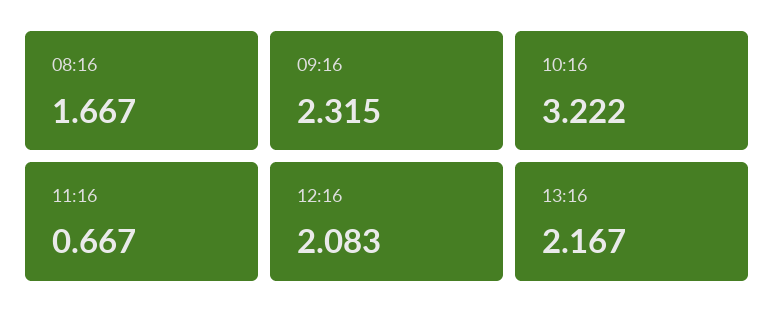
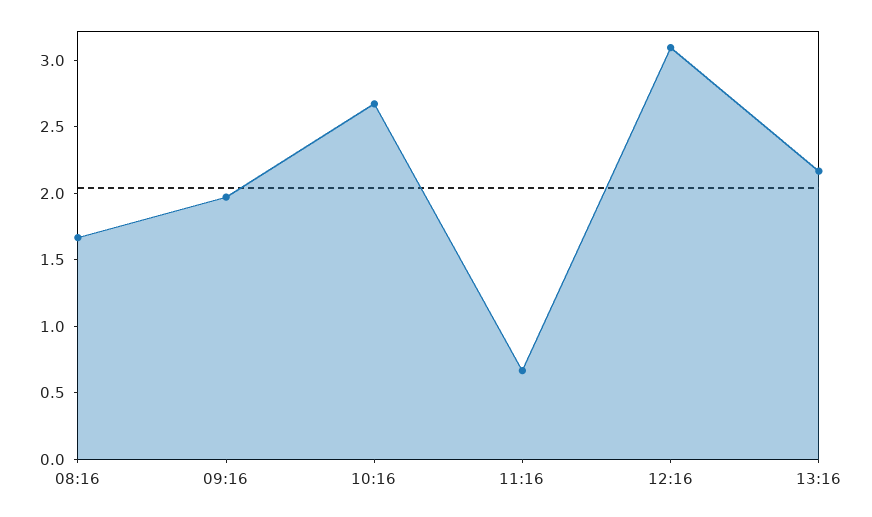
09:16: 2.315 -> 2
10:16: 3.222 -> 2.7
12:16: 2.083 -> 3.1

